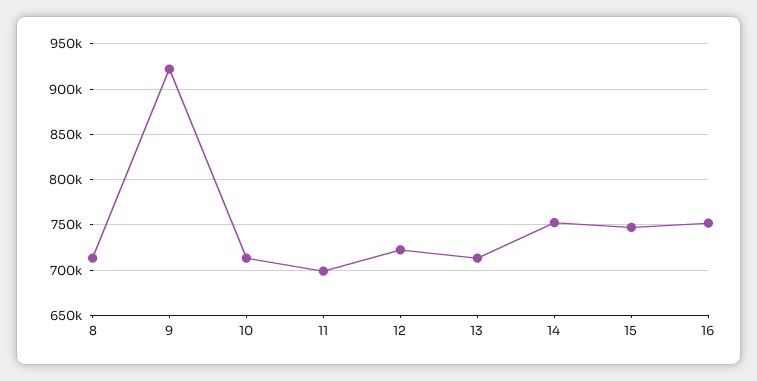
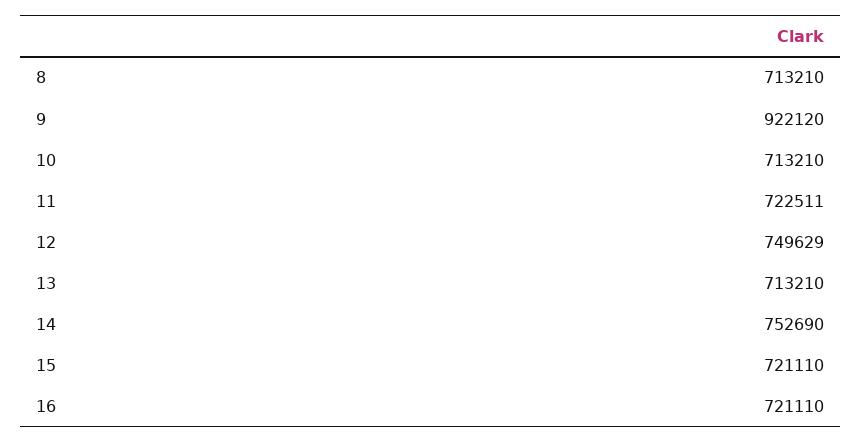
11: 700000 -> 722511
12: 720000 -> 749629
15: 750000 -> 721110
16: 750000 -> 721110

